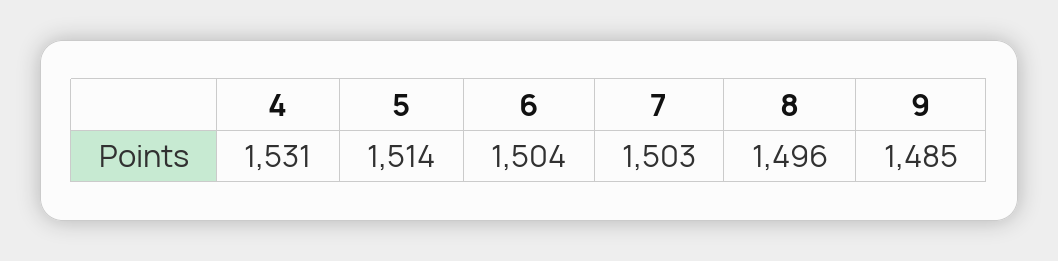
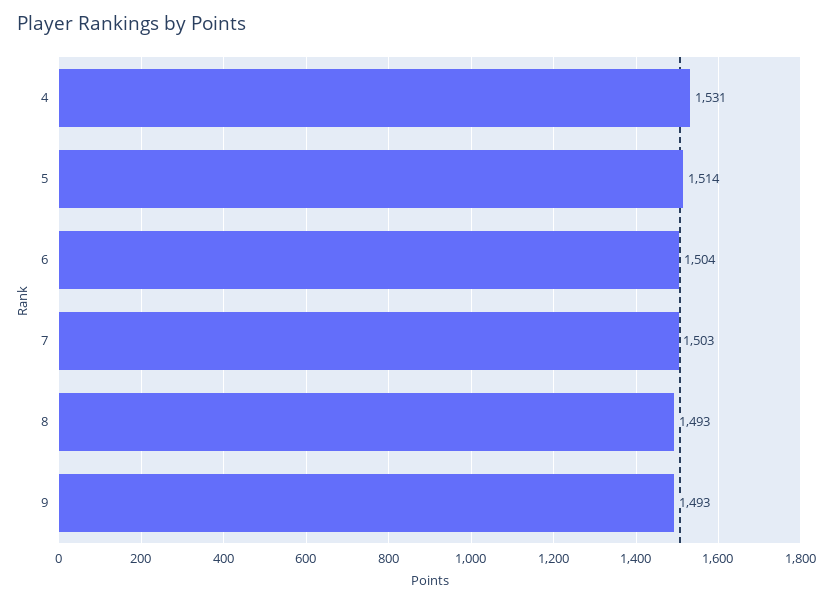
8: 1496 -> 1493
9: 1485 -> 1493

